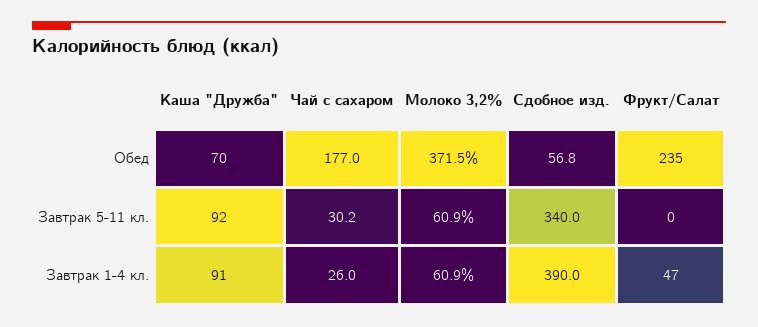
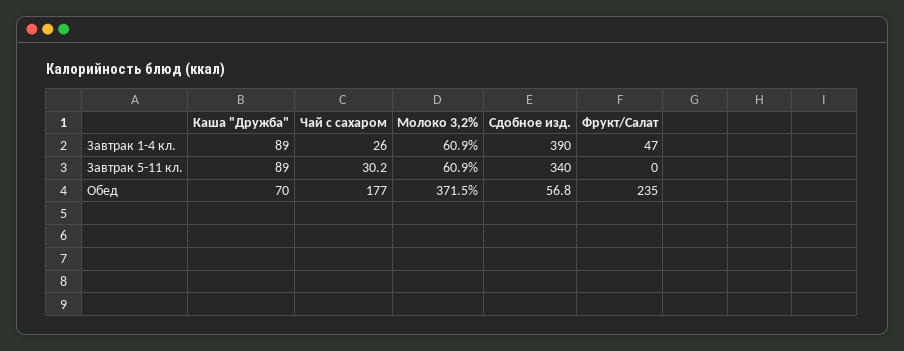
Каша "Дружба", Завтрак 5-11 кл.: 92 -> 89
Каша "Дружба", Завтрак 1-4 кл.: 91 -> 89

